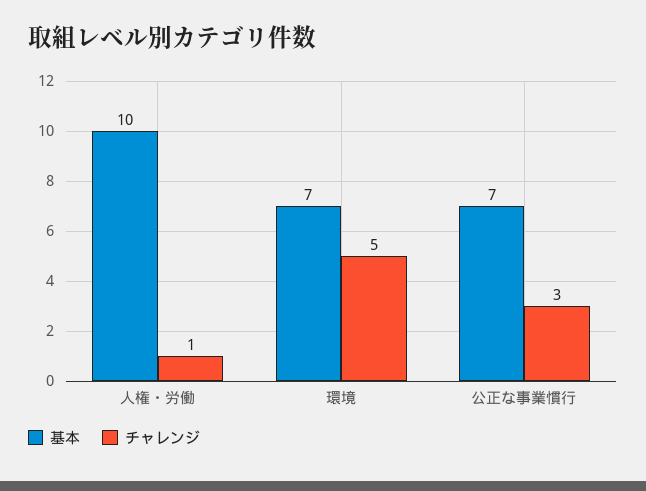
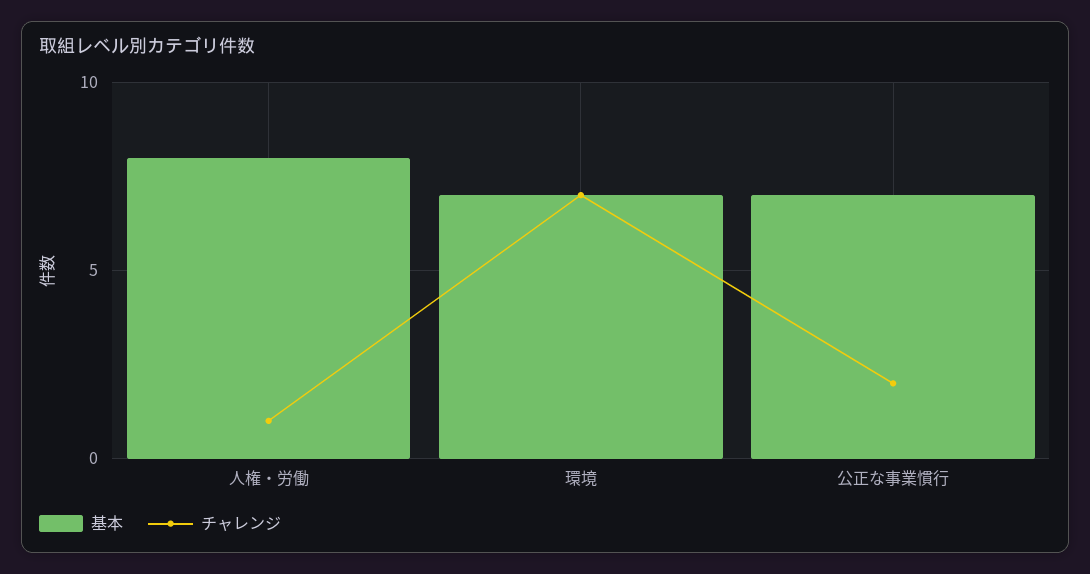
基本, 人権・労働: 10 -> 8
チャレンジ, 環境: 5 -> 7
チャレンジ, 公正な事業慣行: 3 -> 2

